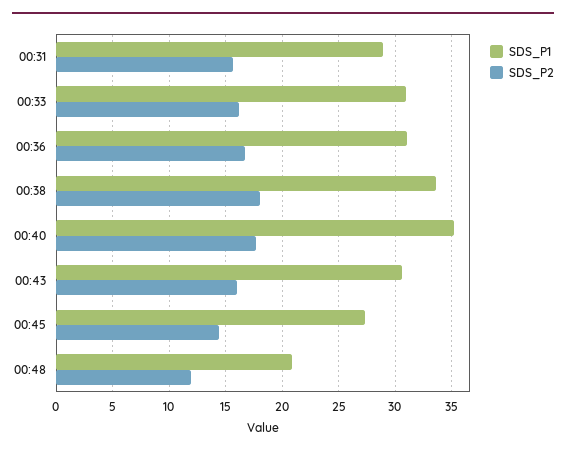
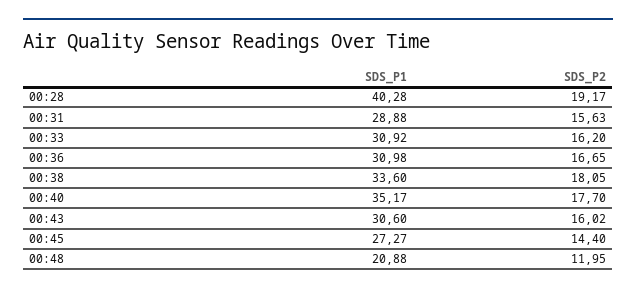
SDS_P1, 00:28: none -> 40.28
SDS_P2, 00:28: none -> 19.17

